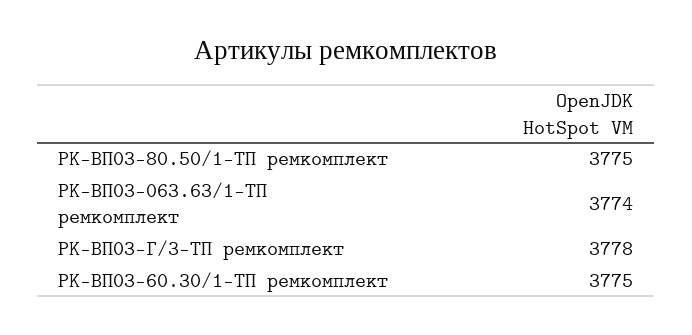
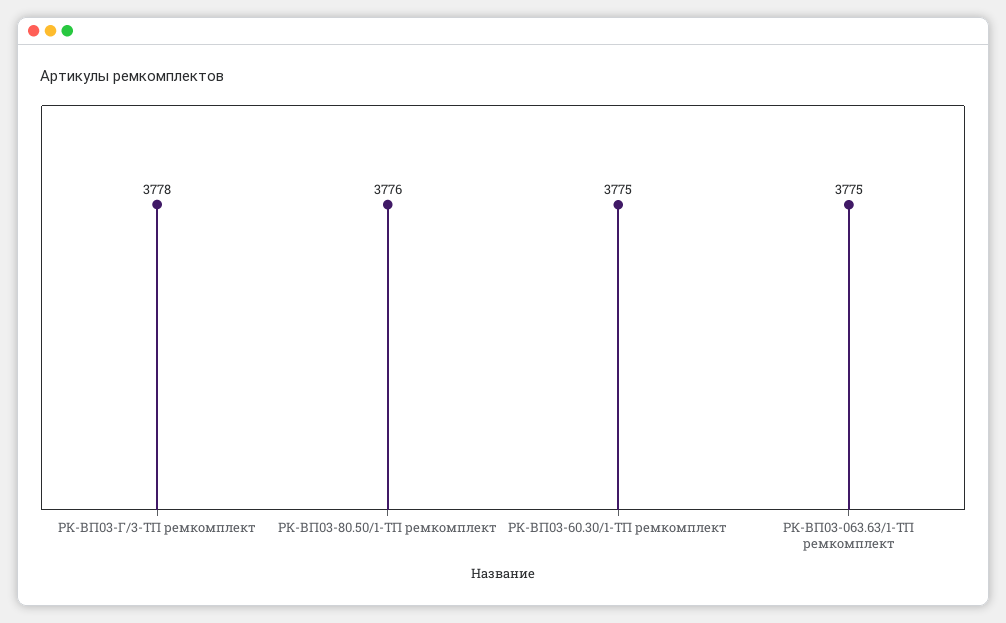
РК-ВП03-80.50/1-ТП ремкомплект: 3775 -> 3776
РК-ВП03-063.63/1-ТП ремкомплект: 3774 -> 3775

